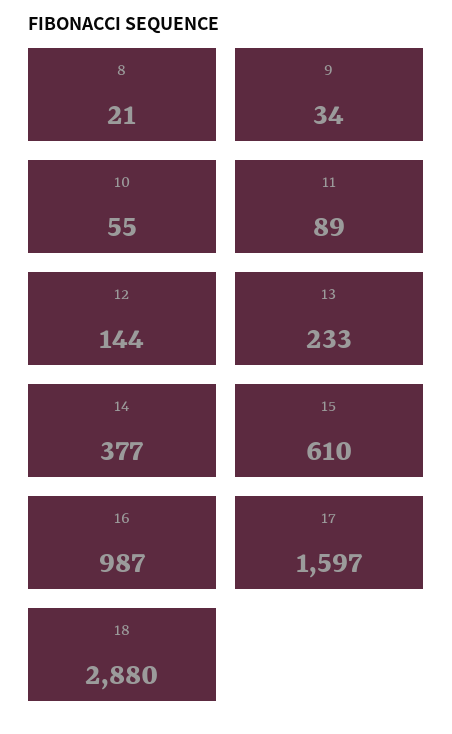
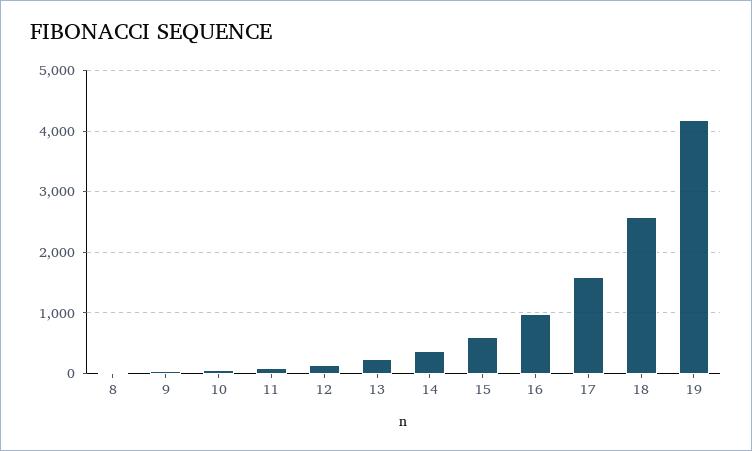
18: 2880 -> 2600
19: none -> 4200

